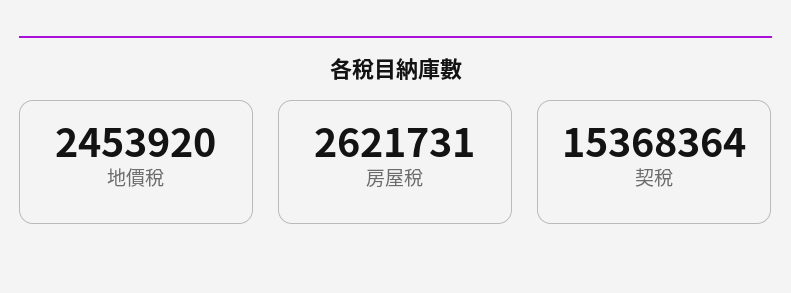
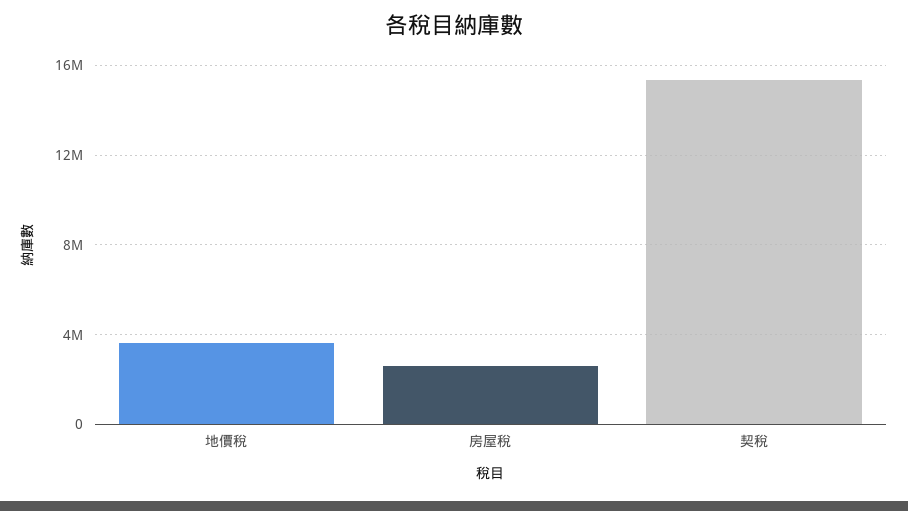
地價稅: 2453920 -> 3500000

